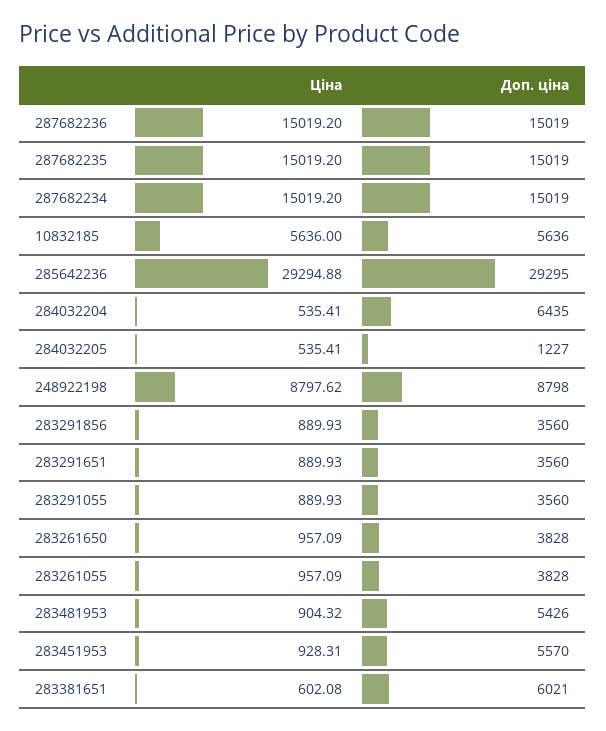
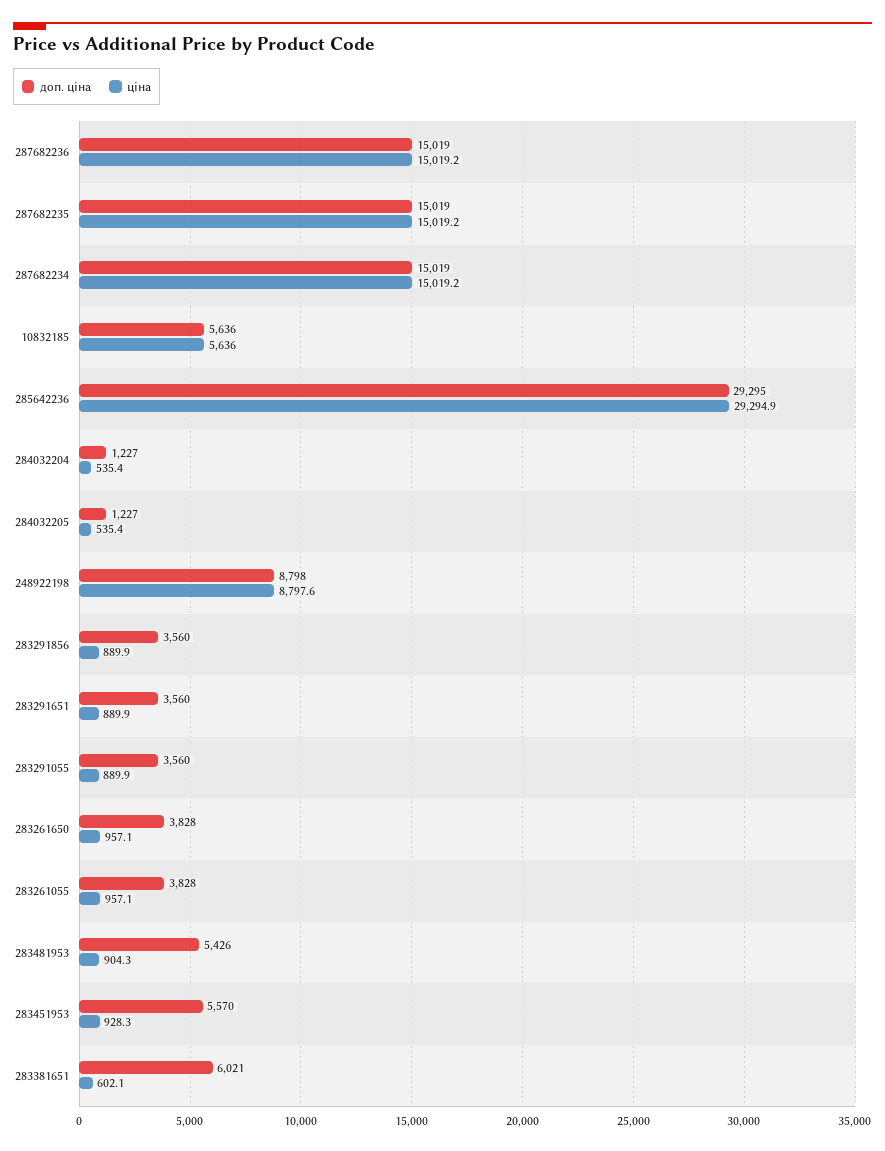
Доп. ціна, 284032204: 6435 -> 1227

